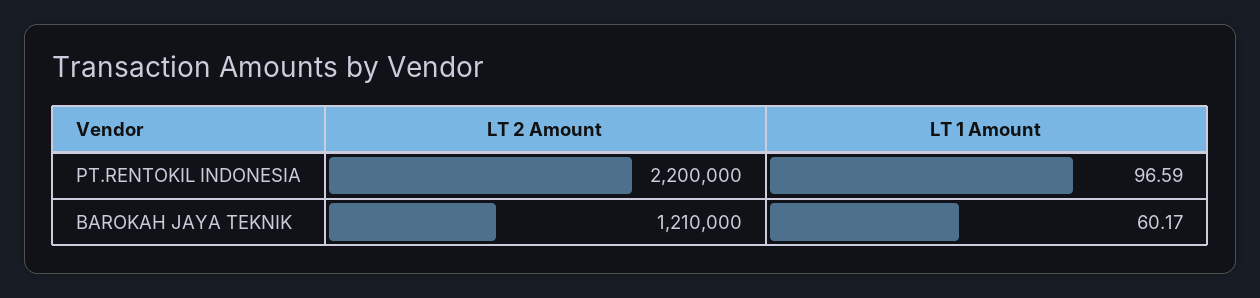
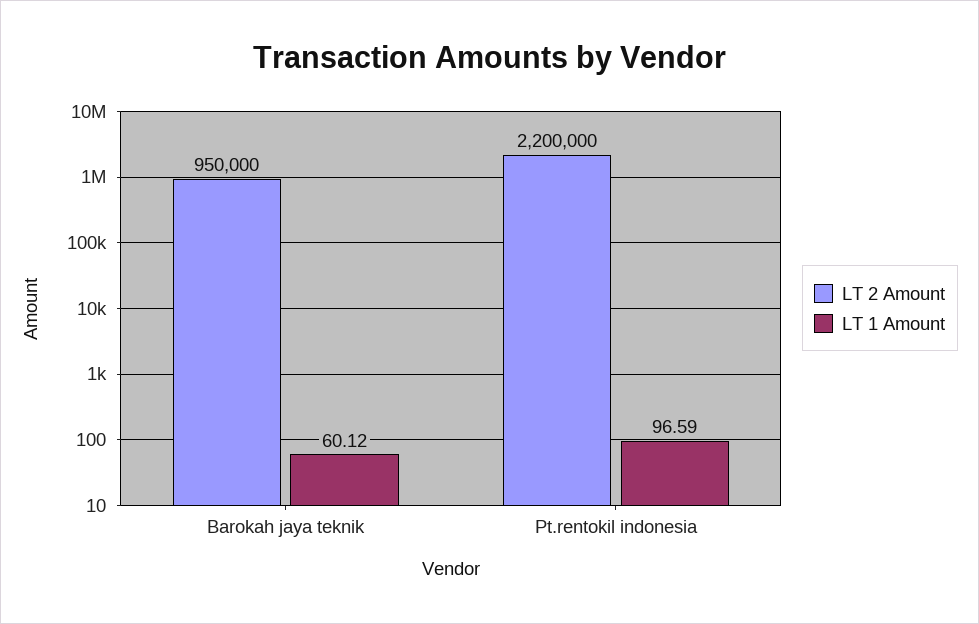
LT 2 Amount, BAROKAH JAYA TEKNIK: 1210000 -> 950000
LT 1 Amount, BAROKAH JAYA TEKNIK: 60.17 -> 60.12

